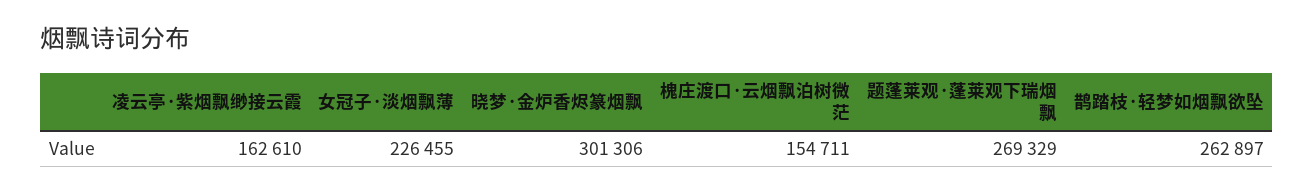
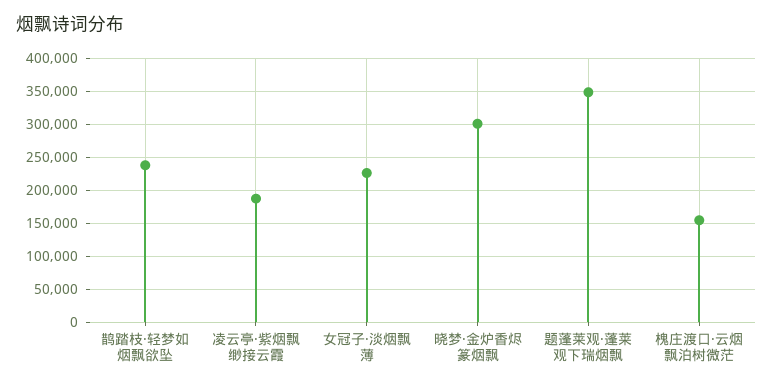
凌云亭·紫烟飘缈接云霞: 162610 -> 190000
题蓬莱观·蓬莱观下瑞烟飘: 269329 -> 350000
鹊踏枝·轻梦如烟飘欲坠: 262897 -> 240000

